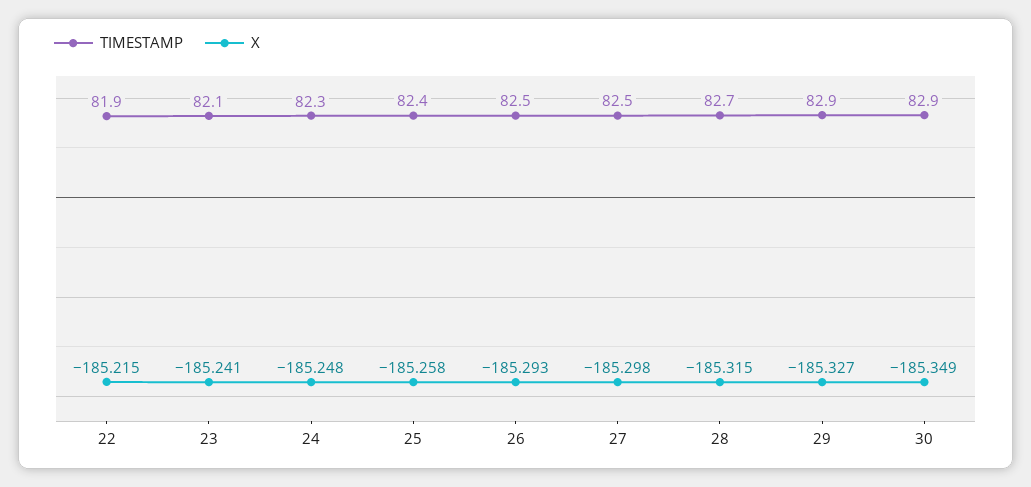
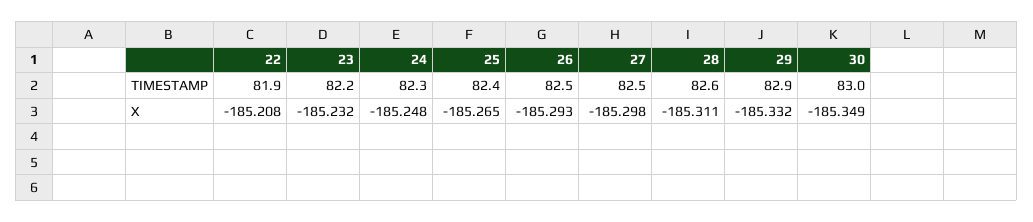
X, 22: -185.215 -> -185.208
TIMESTAMP, 23: 82.1 -> 82.2
X, 23: -185.241 -> -185.232
X, 25: -185.258 -> -185.265
TIMESTAMP, 28: 82.7 -> 82.6
X, 28: -185.315 -> -185.311
X, 29: -185.327 -> -185.332
TIMESTAMP, 30: 82.9 -> 83

